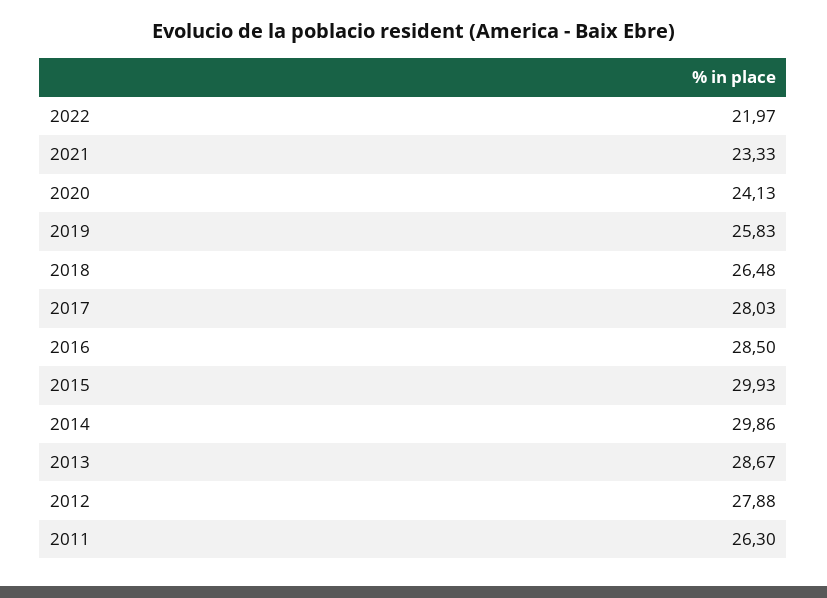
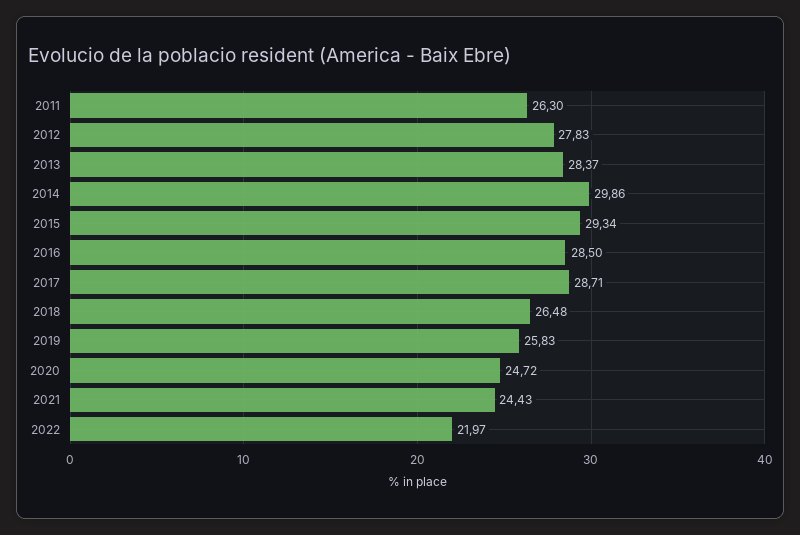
2021: 23.33 -> 24.43
2020: 24.13 -> 24.72
2017: 28.03 -> 28.71
2015: 29.93 -> 29.34
2013: 28.67 -> 28.37
2012: 27.88 -> 27.83

